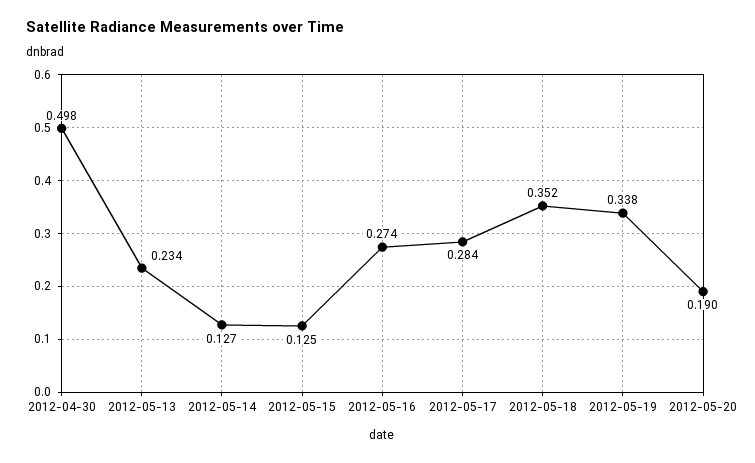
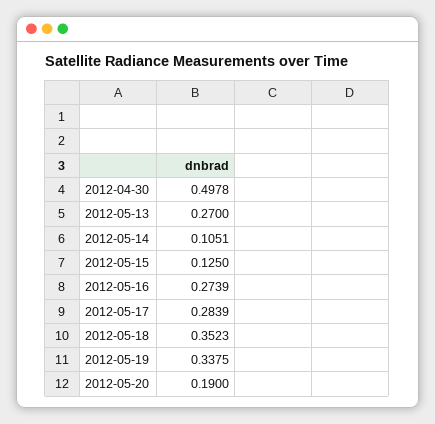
2012-05-13: 0.234 -> 0.27
2012-05-14: 0.127 -> 0.1051

